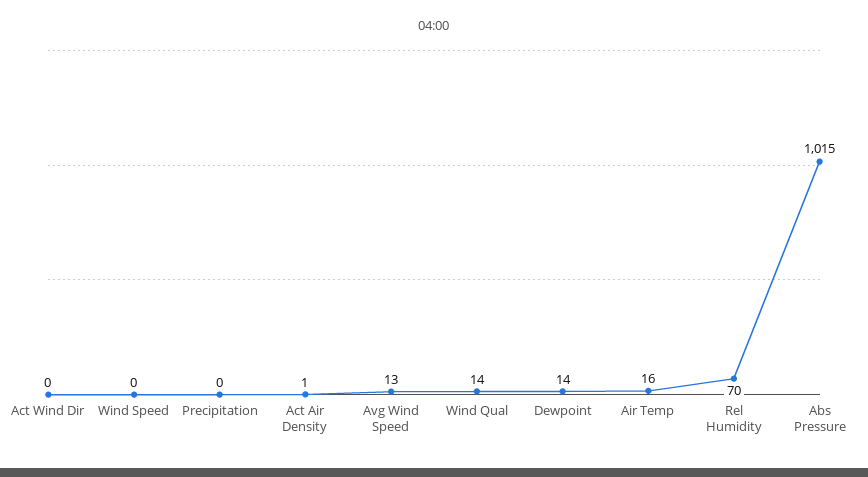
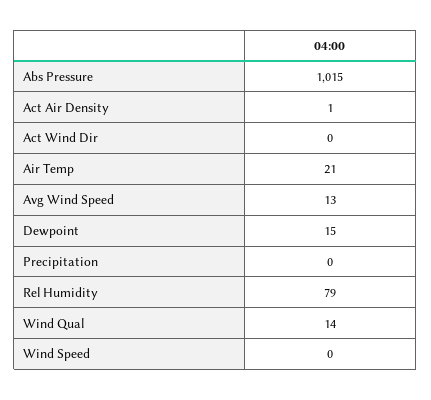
Dewpoint: 14 -> 15
Air Temp: 16 -> 21
Rel Humidity: 70 -> 79

